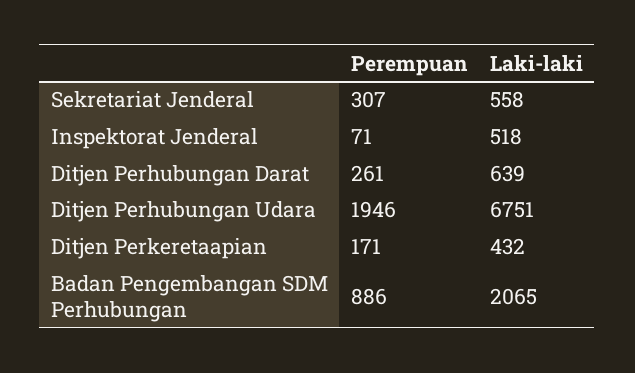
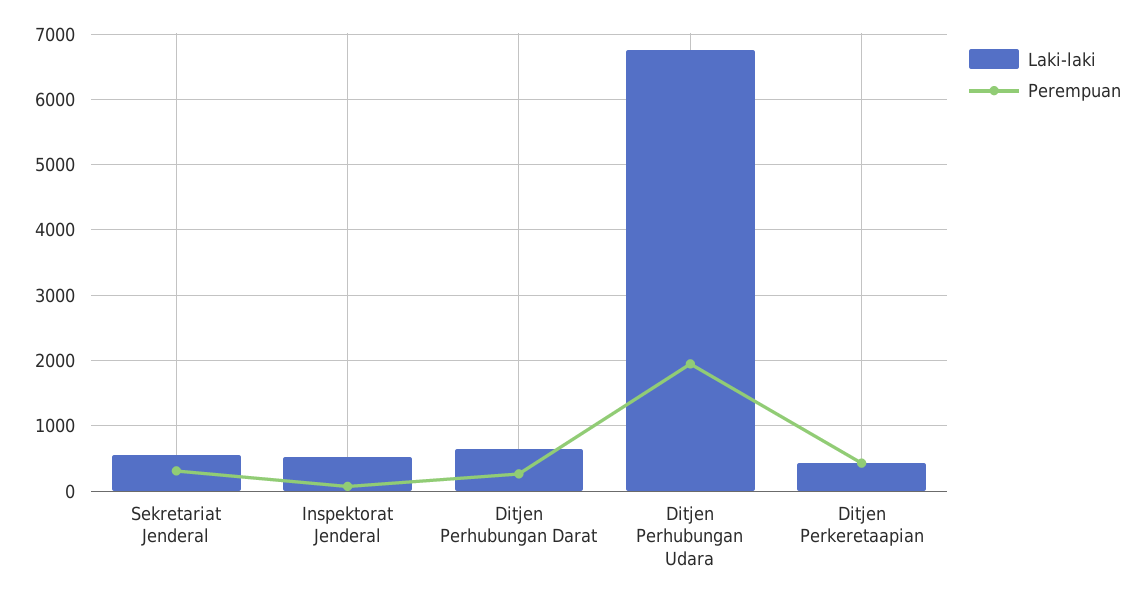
Perempuan, Ditjen Perkeretaapian: 171 -> 400
Perempuan, Badan Pengembangan SDM Perhubungan: 886 -> none
Laki-laki, Badan Pengembangan SDM Perhubungan: 2065 -> none

